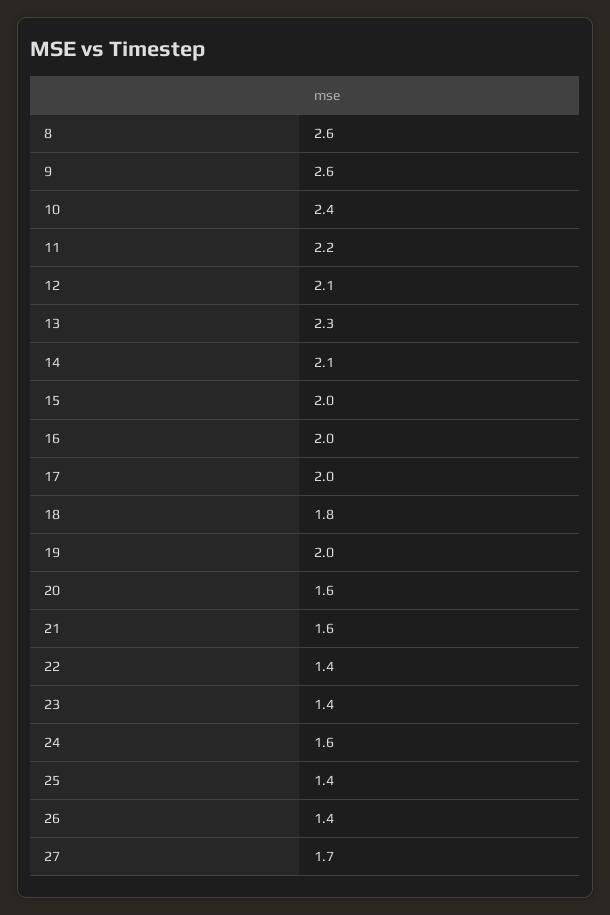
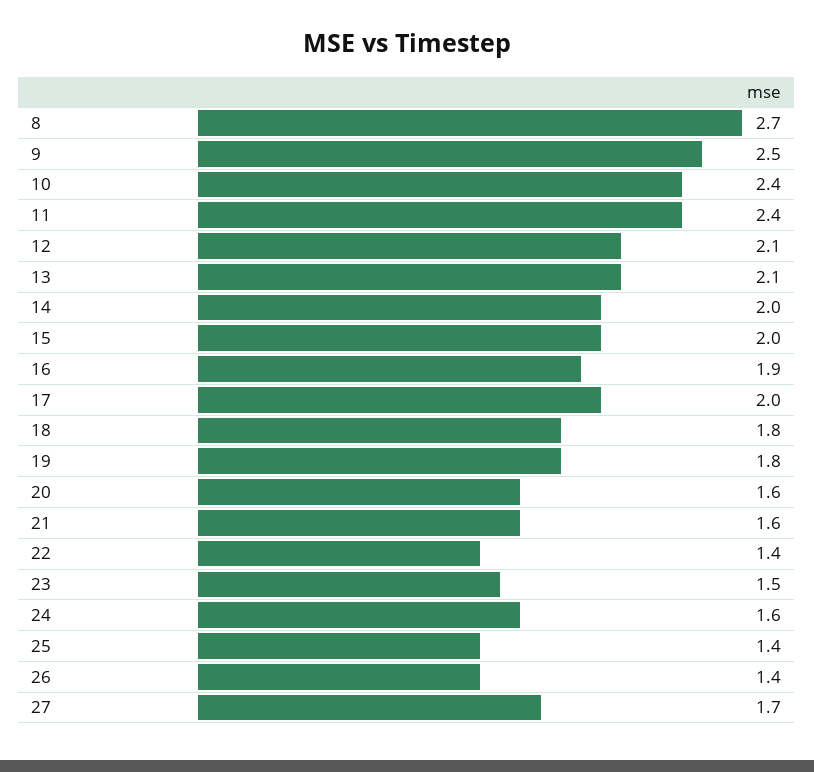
8: 2.6 -> 2.7
9: 2.6 -> 2.5
11: 2.2 -> 2.4
13: 2.3 -> 2.1
14: 2.1 -> 2
16: 2 -> 1.9
19: 2 -> 1.8
23: 1.4 -> 1.5

